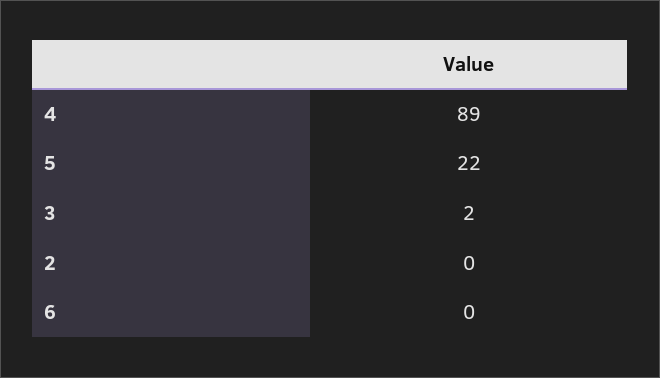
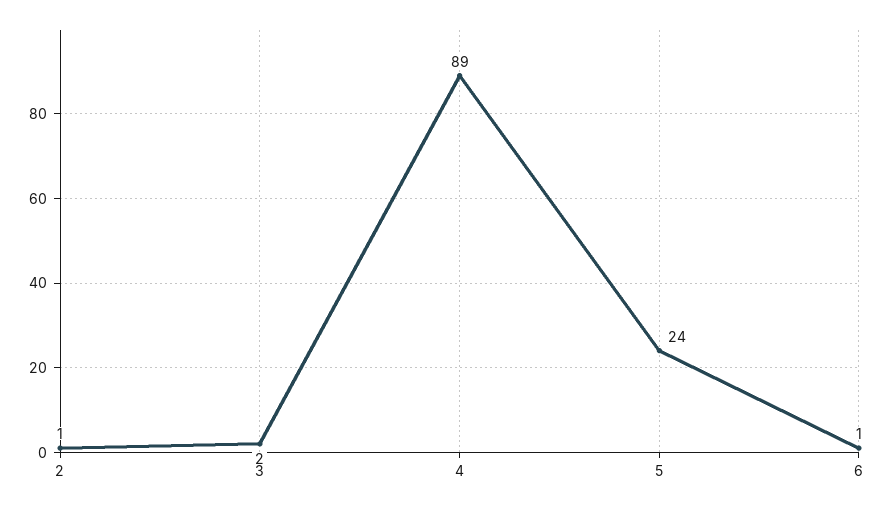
5: 22 -> 24
2: 0 -> 1
6: 0 -> 1

